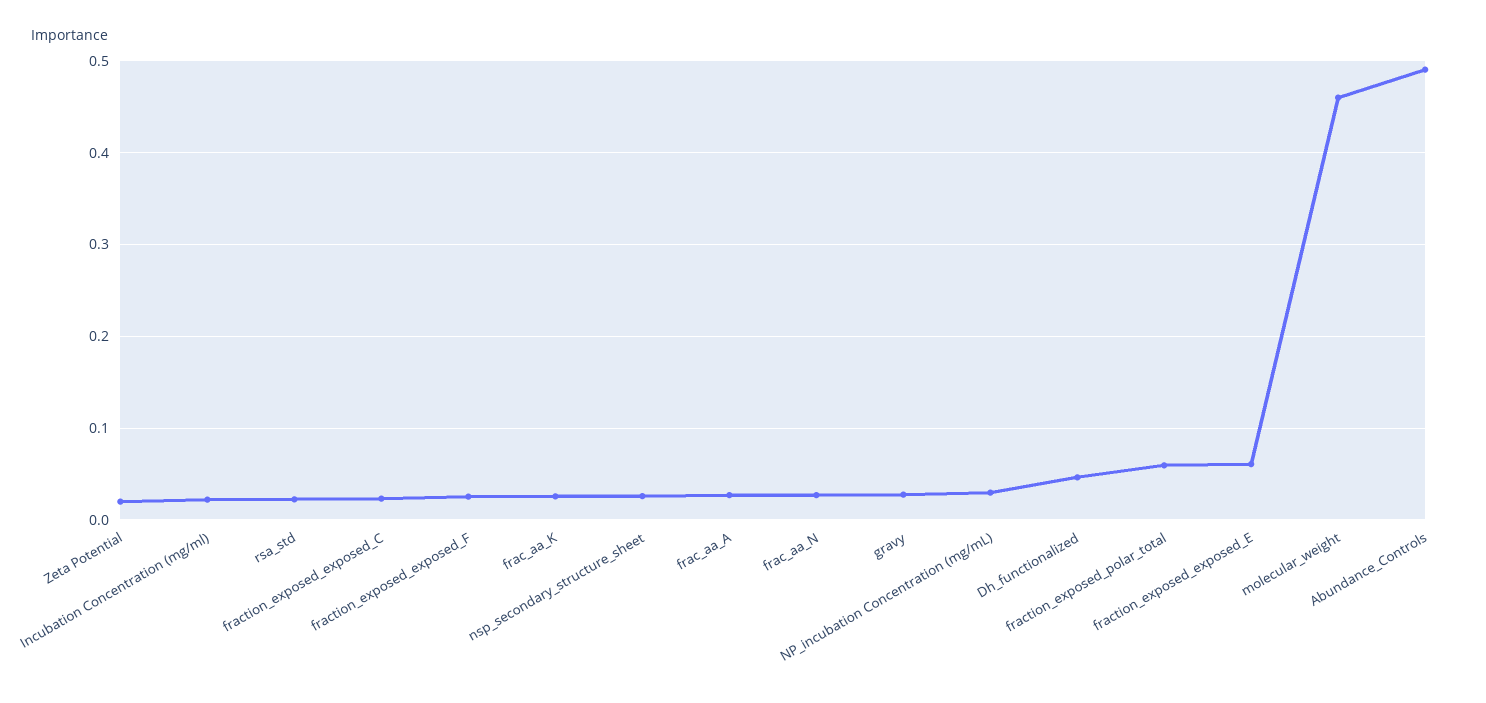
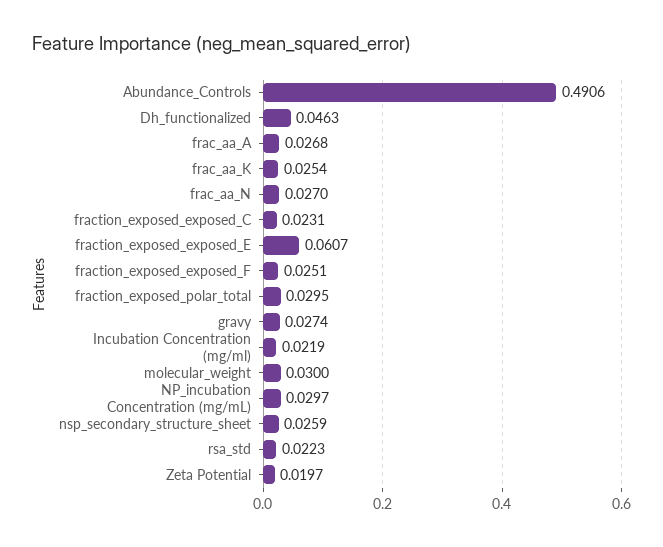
fraction_exposed_polar_total: 0.06 -> 0.0295
molecular_weight: 0.46 -> 0.03

